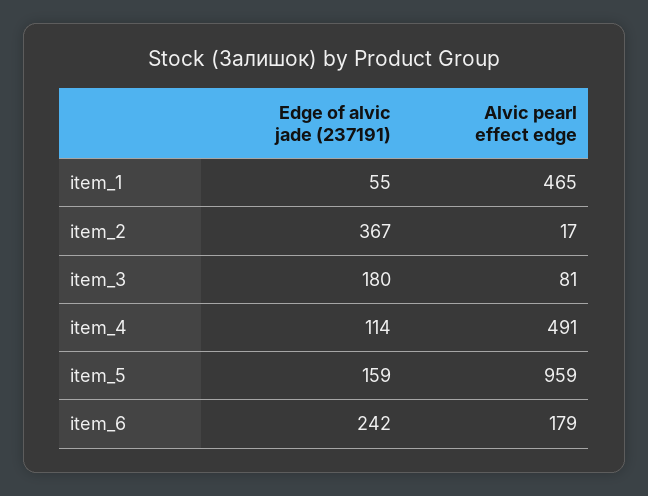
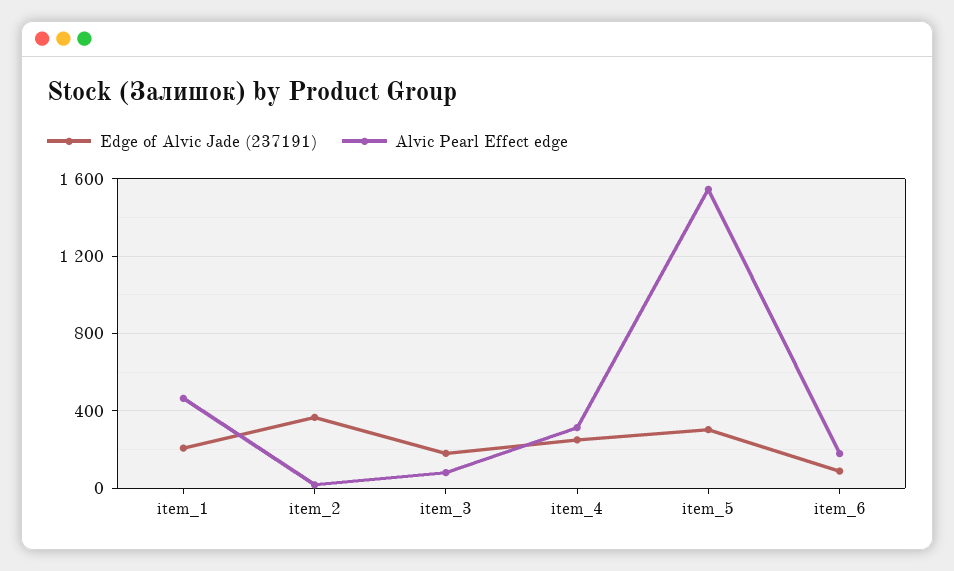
Edge of alvic jade (237191), item_1: 55 -> 200
Edge of alvic jade (237191), item_4: 114 -> 250
Alvic pearl effect edge, item_4: 491 -> 300
Edge of alvic jade (237191), item_5: 159 -> 300
Alvic pearl effect edge, item_5: 959 -> 1550
Edge of alvic jade (237191), item_6: 242 -> 100

